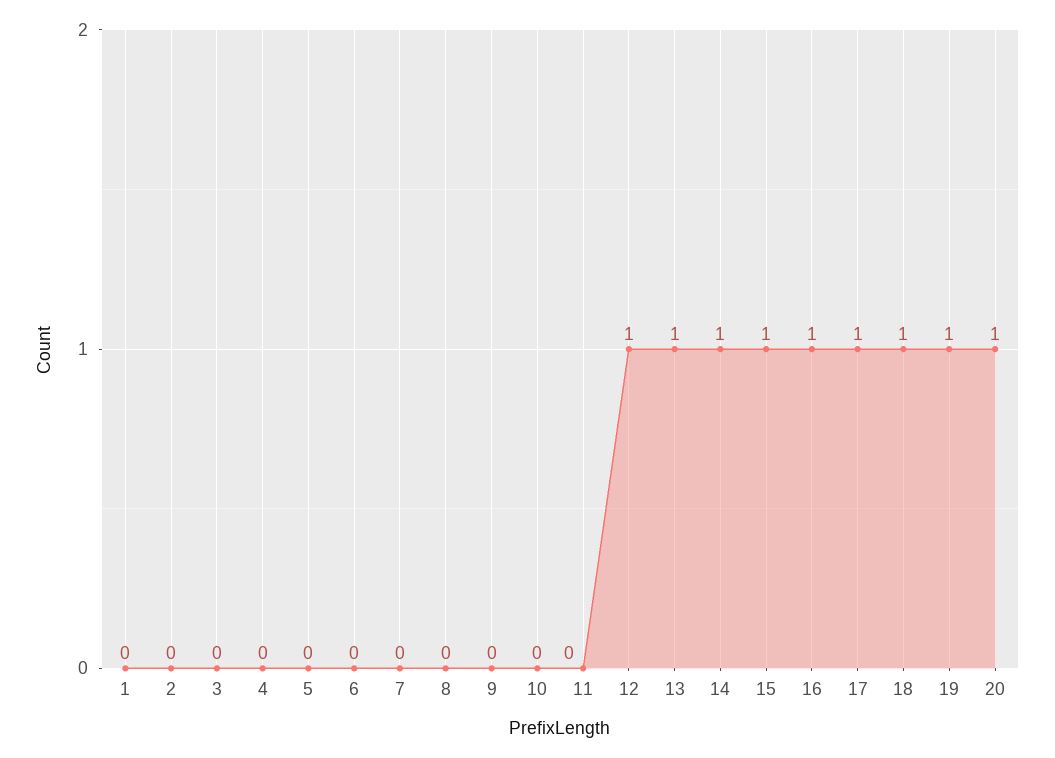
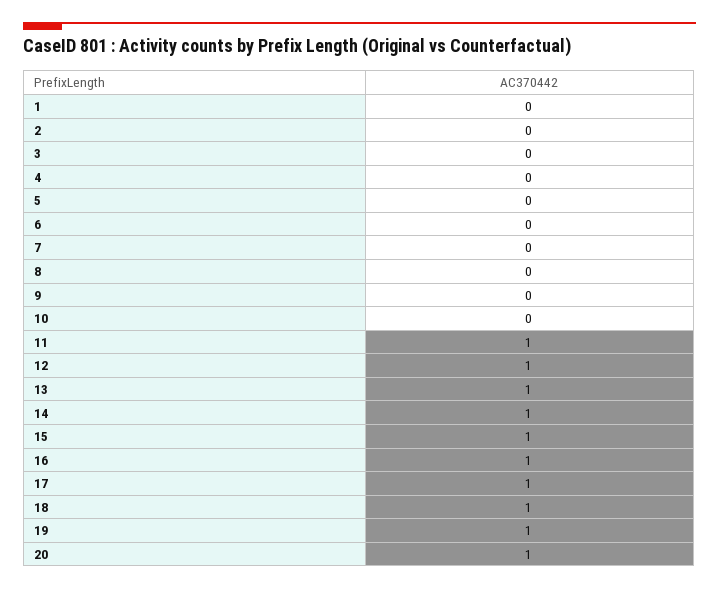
11: 0 -> 1

